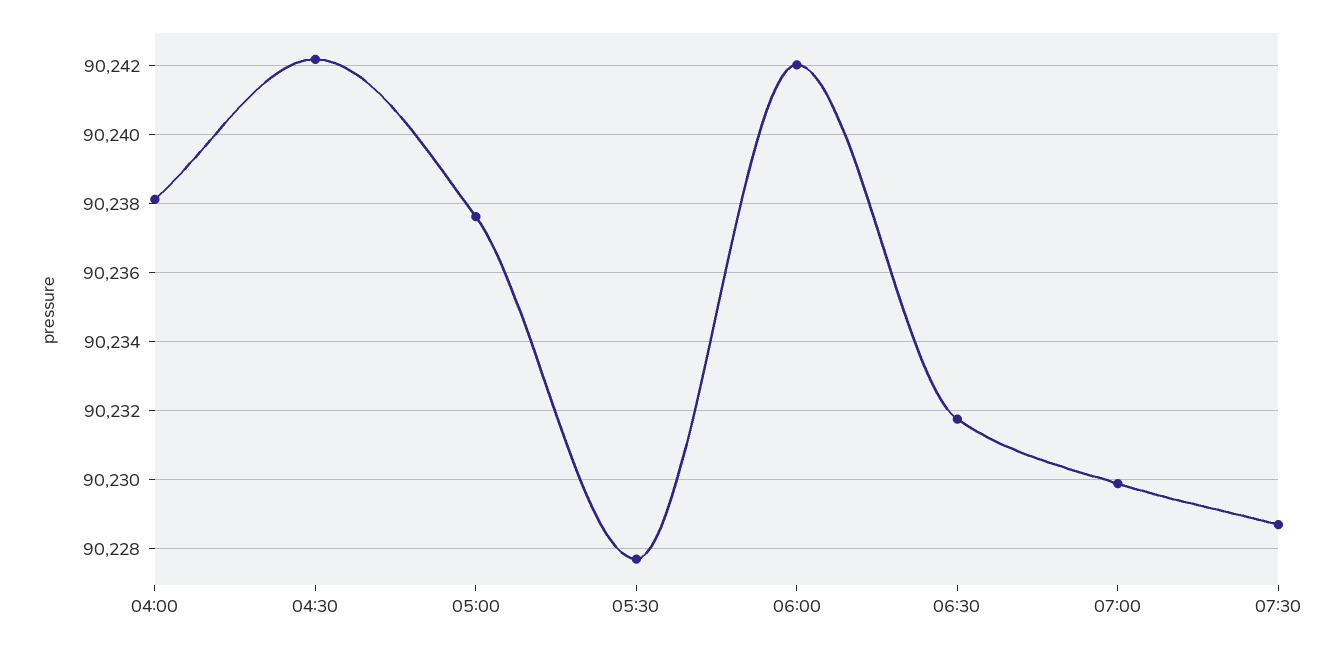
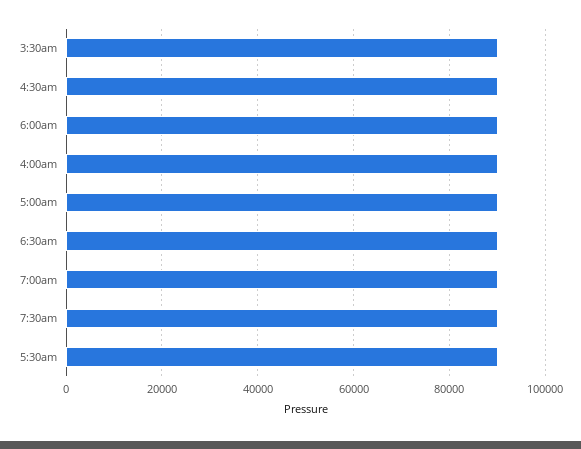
3:30am: none -> 90000

